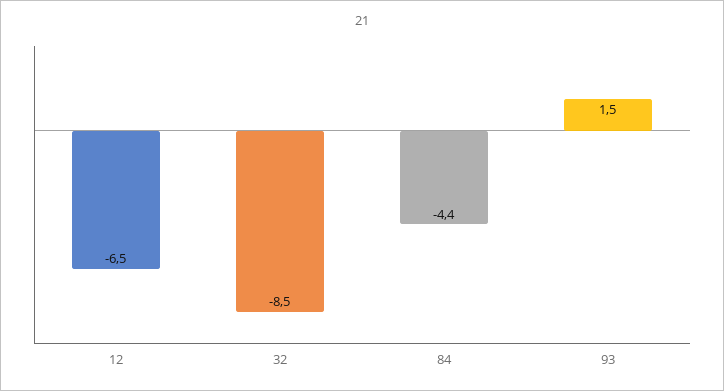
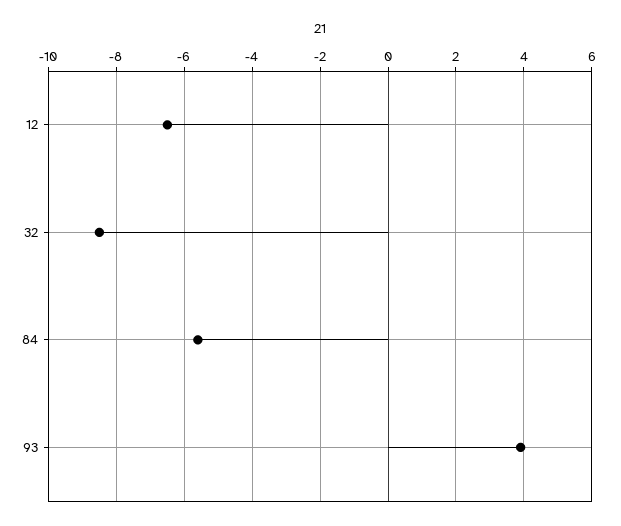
84: -4.4 -> -5.5
93: 1.5 -> 4

